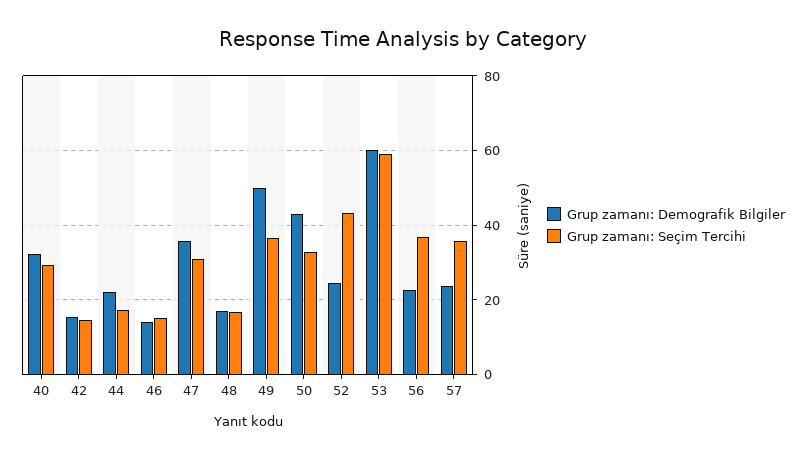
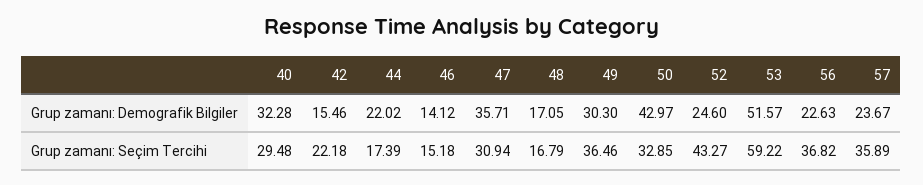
Grup zamanı: Seçim Tercihi, 42: 14 -> 22.18
Grup zamanı: Demografik Bilgiler, 49: 50 -> 30.3
Grup zamanı: Demografik Bilgiler, 53: 60 -> 51.57

